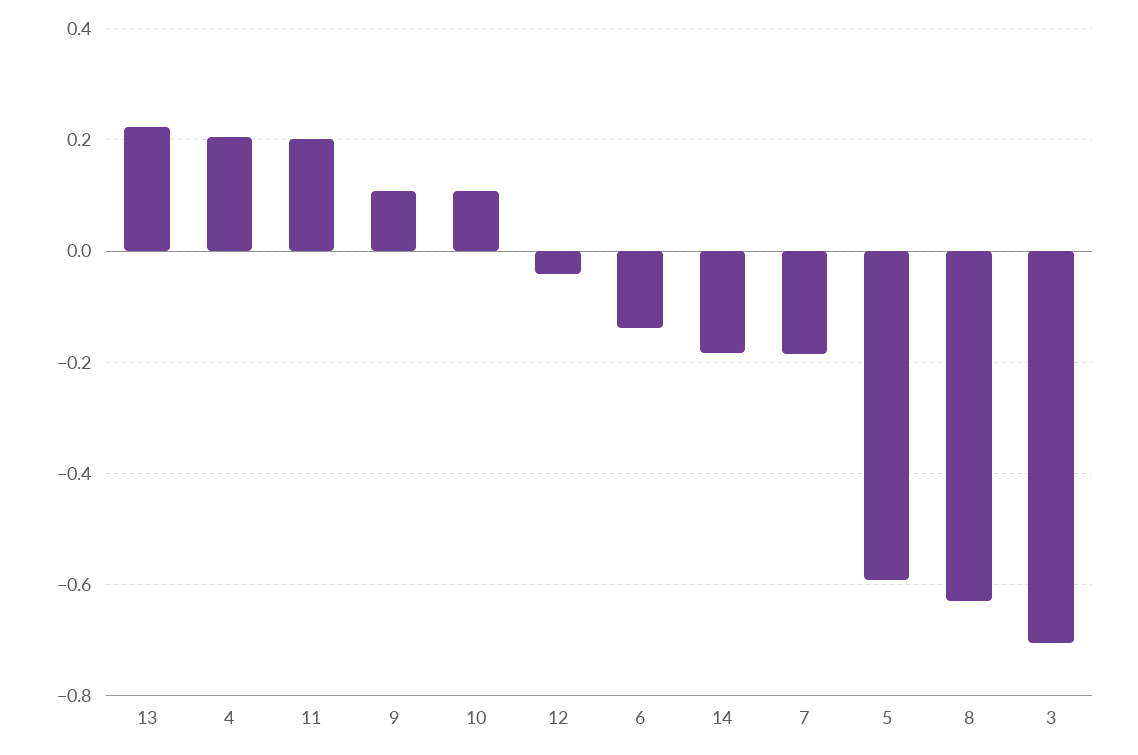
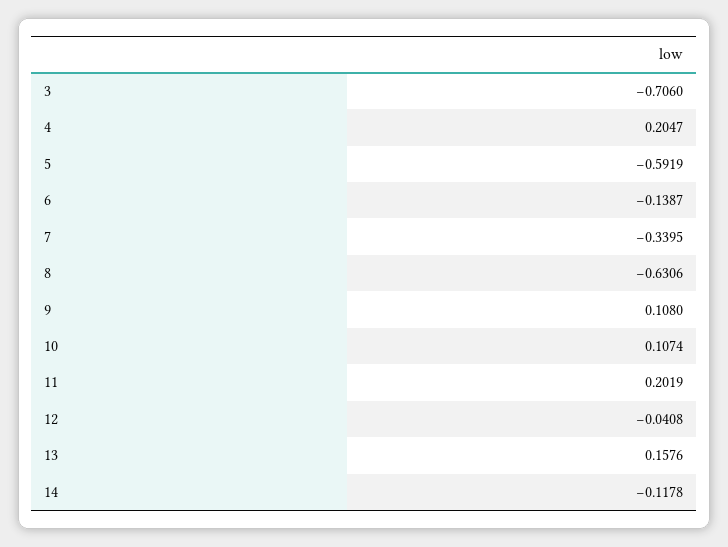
13: 0.22 -> 0.1576
14: -0.18 -> -0.1178
7: -0.18 -> -0.3395

